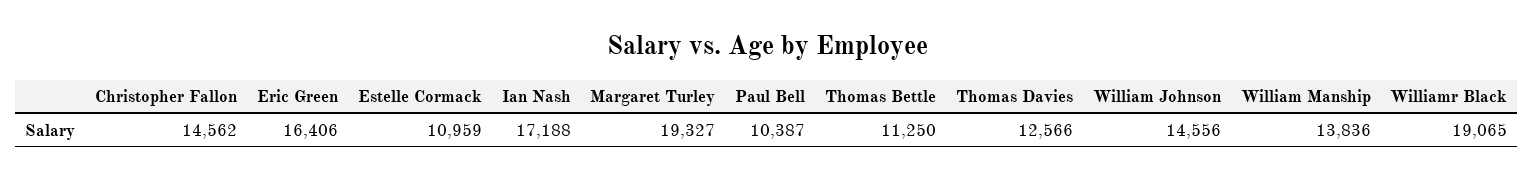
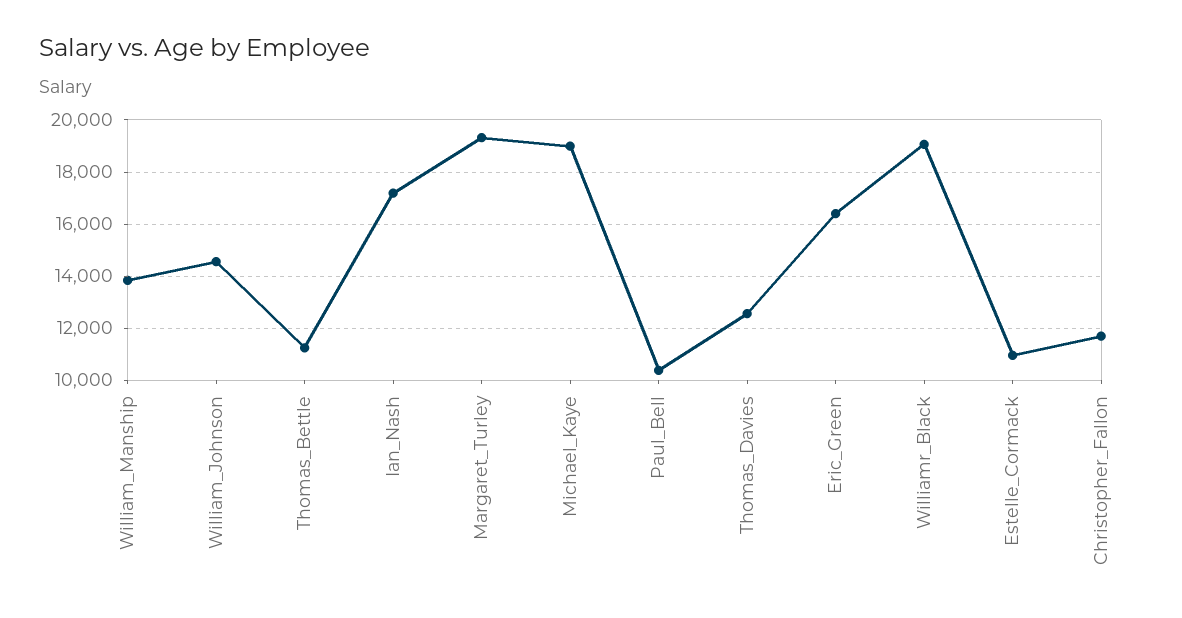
Christopher Fallon: 14562 -> 11750
Michael_Kaye: none -> 19000

